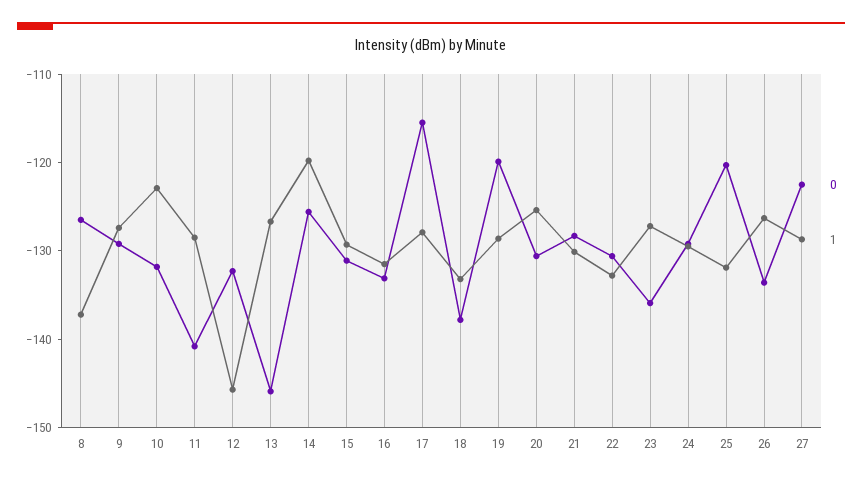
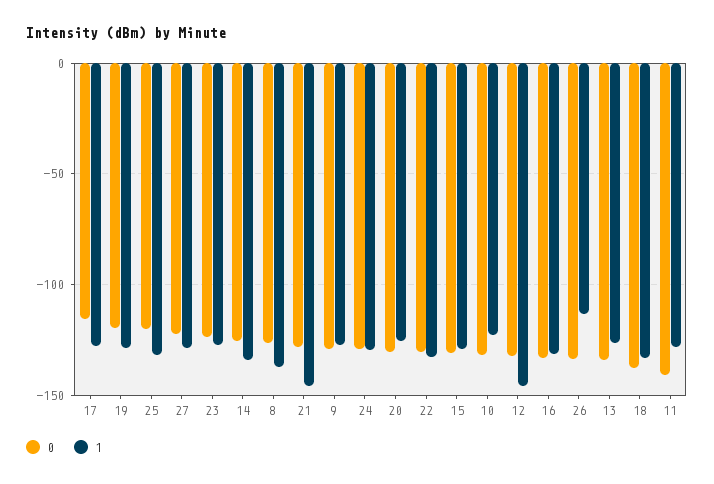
0, 13: -146 -> -135
1, 14: -120 -> -135
1, 21: -130 -> -145
0, 23: -136 -> -125
1, 26: -126 -> -115

